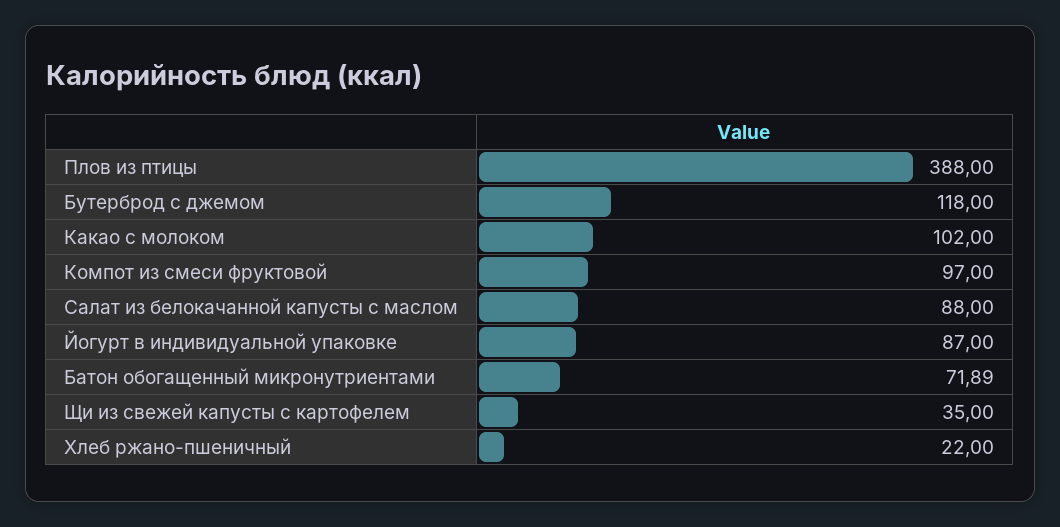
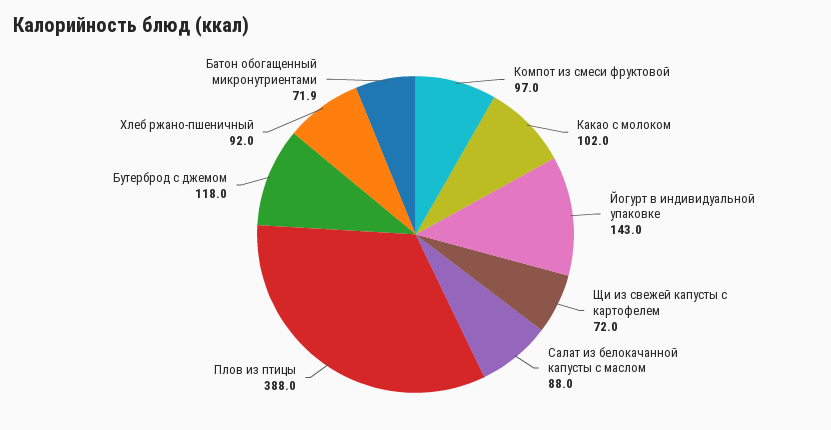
Йогурт в индивидуальной упаковке: 87 -> 143
Щи из свежей капусты с картофелем: 35 -> 72
Хлеб ржано-пшеничный: 22 -> 92

